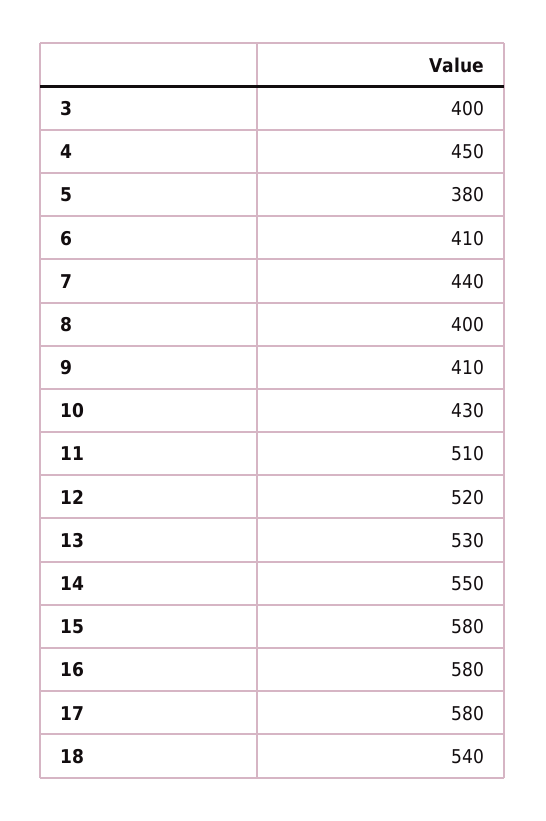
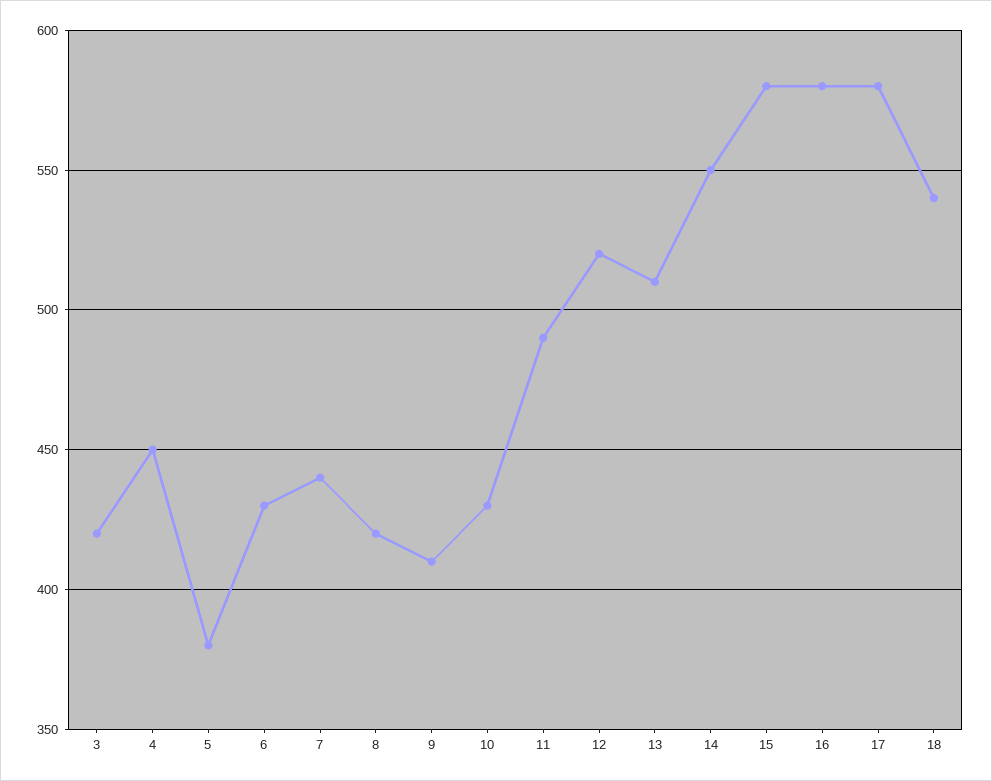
3: 400 -> 420
6: 410 -> 430
8: 400 -> 420
11: 510 -> 490
13: 530 -> 510

